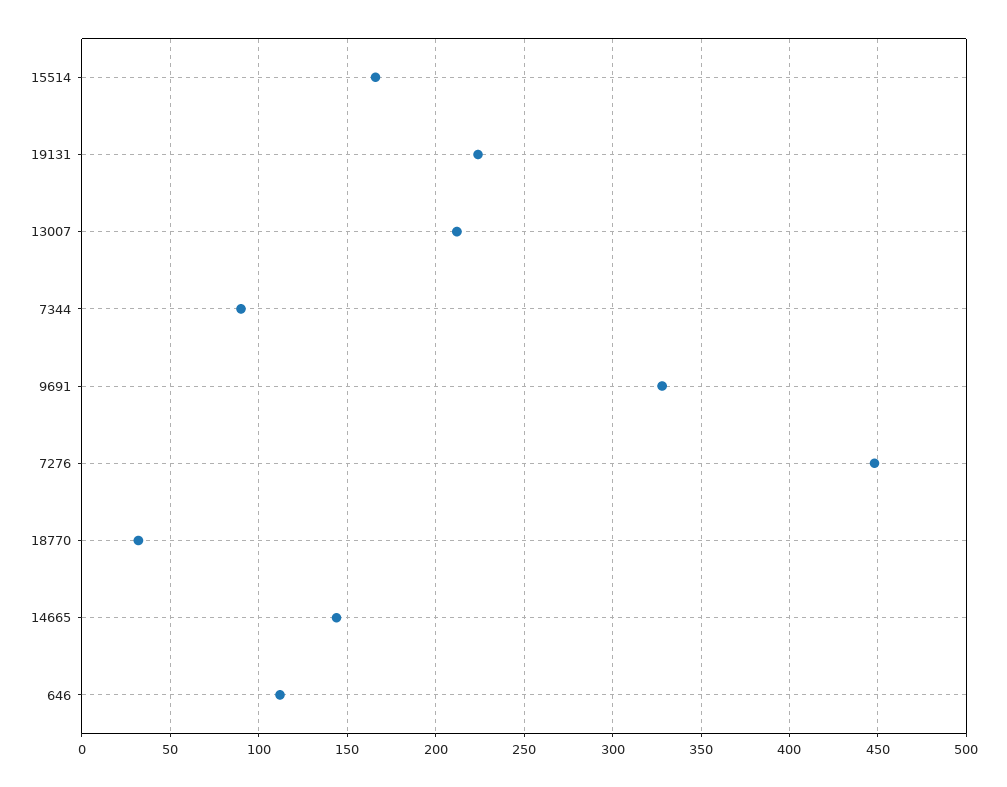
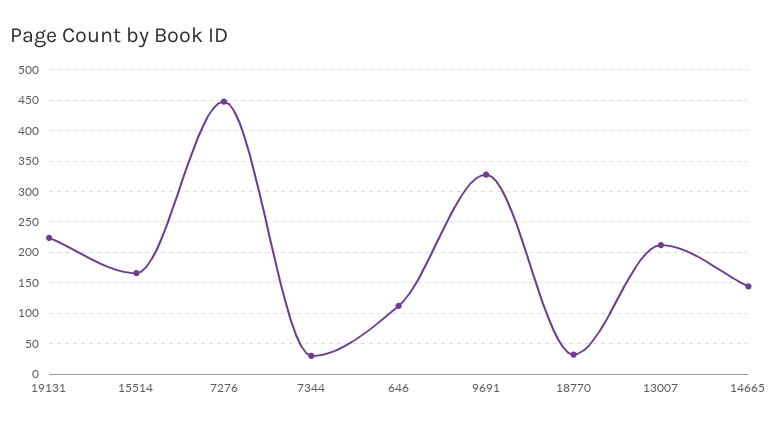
7344: 90 -> 30

